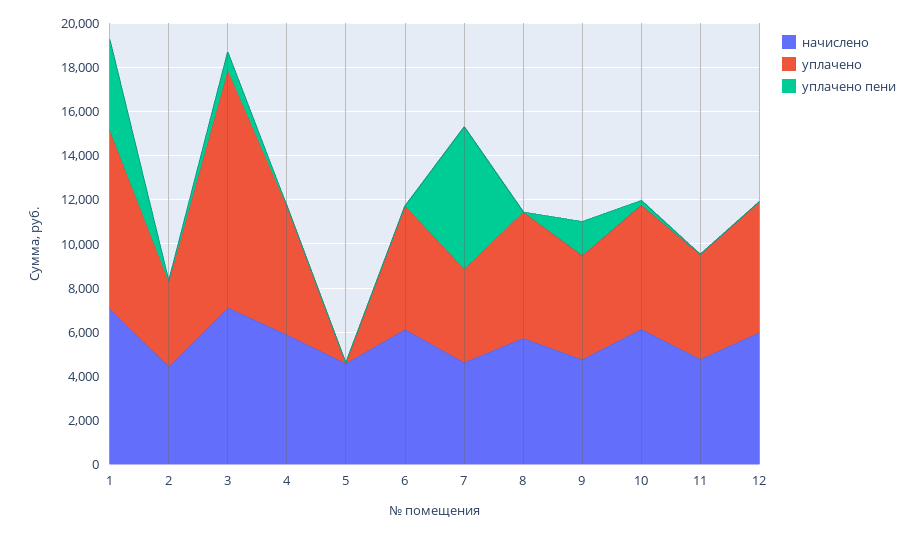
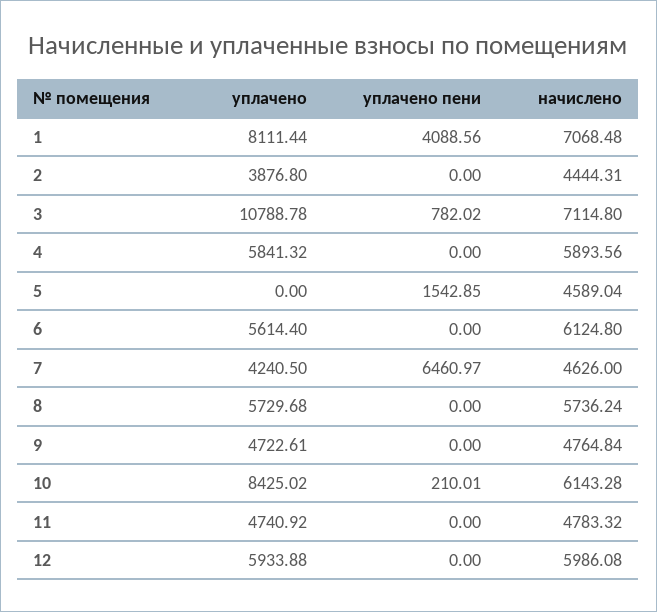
уплачено пени, 5: 0 -> 1542.85
уплачено пени, 9: 1500 -> 0
уплачено, 10: 5500 -> 8425.02

